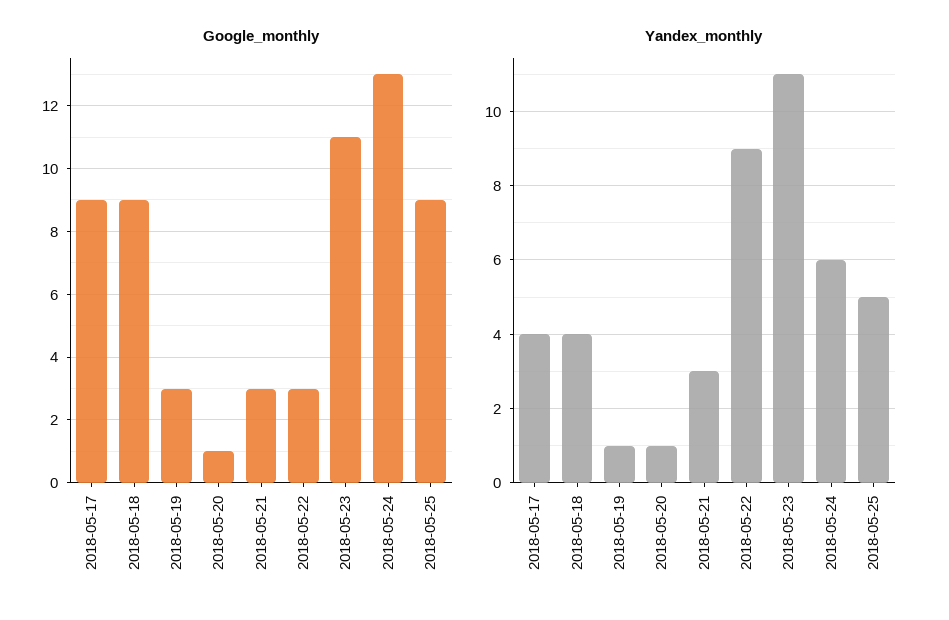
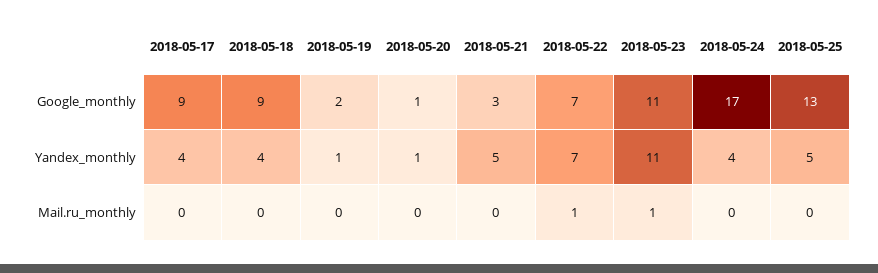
Google_monthly, 2018-05-19: 3 -> 2
Google_monthly, 2018-05-22: 3 -> 7
Google_monthly, 2018-05-24: 13 -> 17
Google_monthly, 2018-05-25: 9 -> 13
Yandex_monthly, 2018-05-21: 3 -> 5
Yandex_monthly, 2018-05-22: 9 -> 7
Yandex_monthly, 2018-05-24: 6 -> 4
Mail.ru_monthly, 2018-05-17: none -> 0
Mail.ru_monthly, 2018-05-18: none -> 0
Mail.ru_monthly, 2018-05-19: none -> 0
Mail.ru_monthly, 2018-05-20: none -> 0
Mail.ru_monthly, 2018-05-21: none -> 0
Mail.ru_monthly, 2018-05-22: none -> 1
Mail.ru_monthly, 2018-05-23: none -> 1
Mail.ru_monthly, 2018-05-24: none -> 0
Mail.ru_monthly, 2018-05-25: none -> 0

